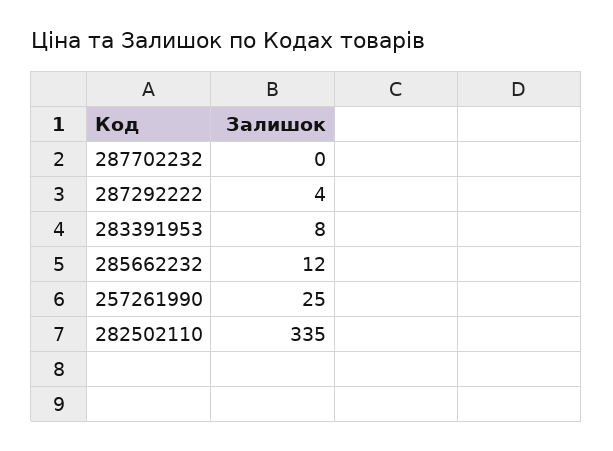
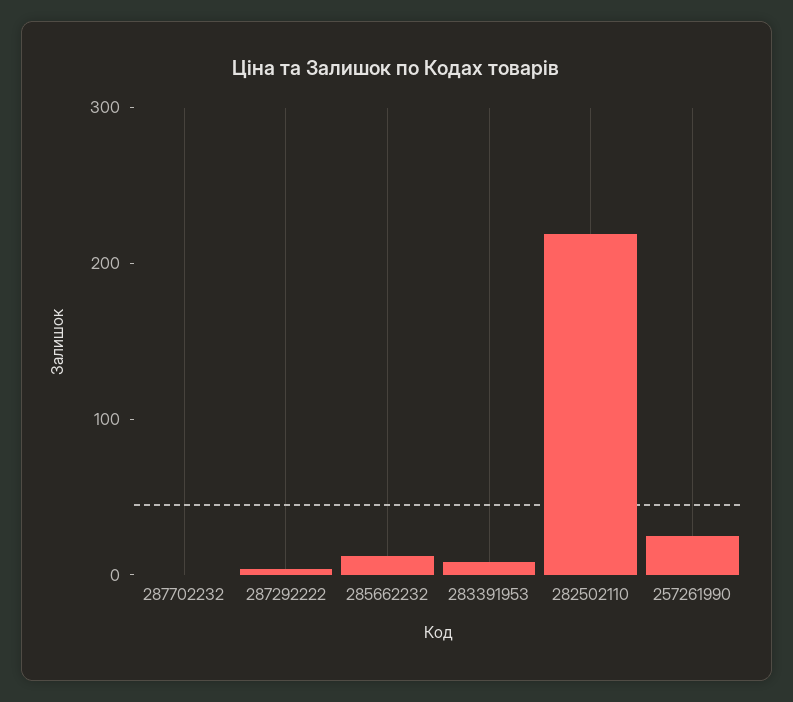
282502110: 335 -> 220

